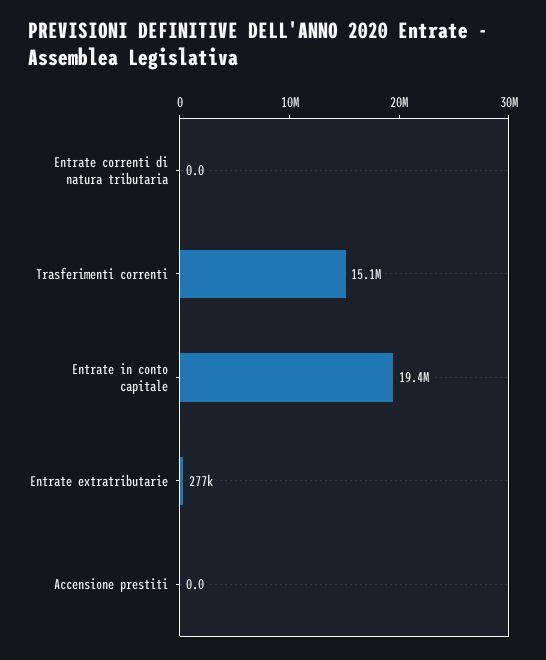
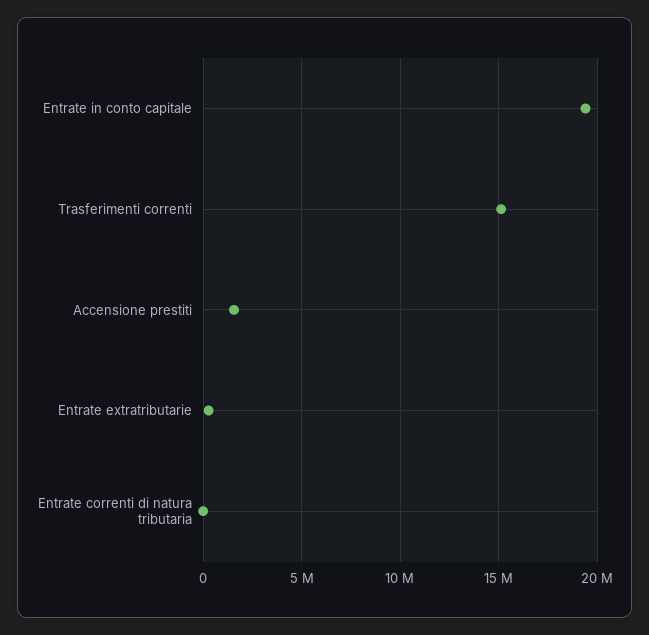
Accensione prestiti: 0 -> 1500000

